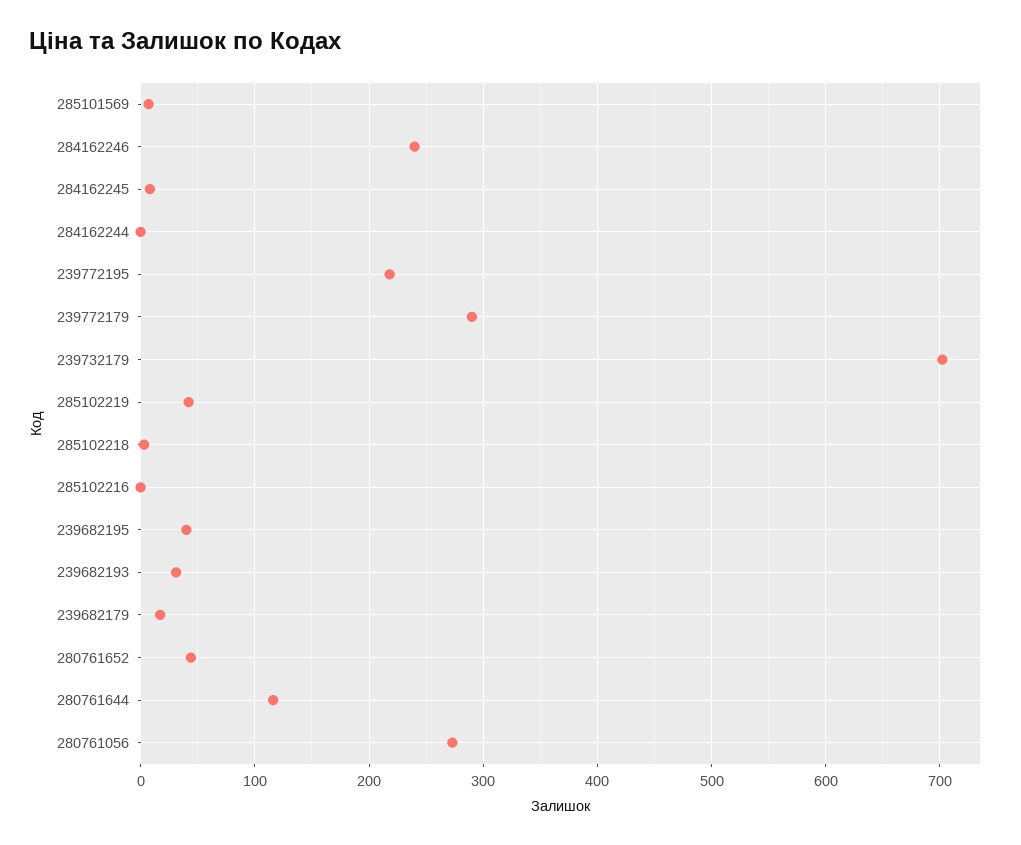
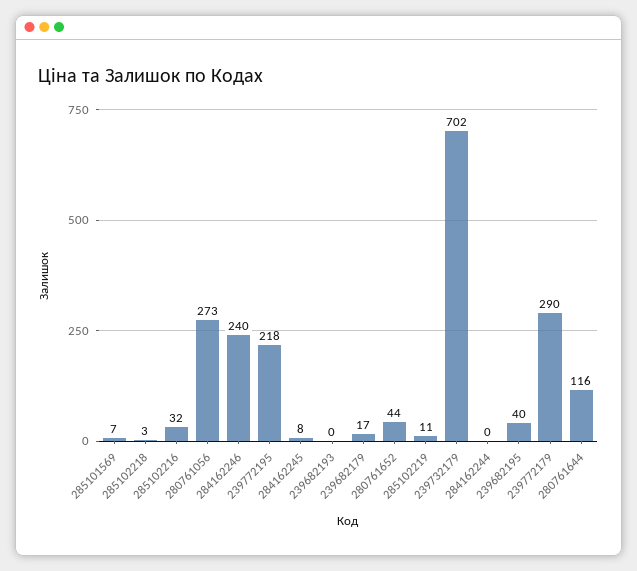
285102219: 40 -> 11
285102216: 0 -> 32
239682193: 30 -> 0

